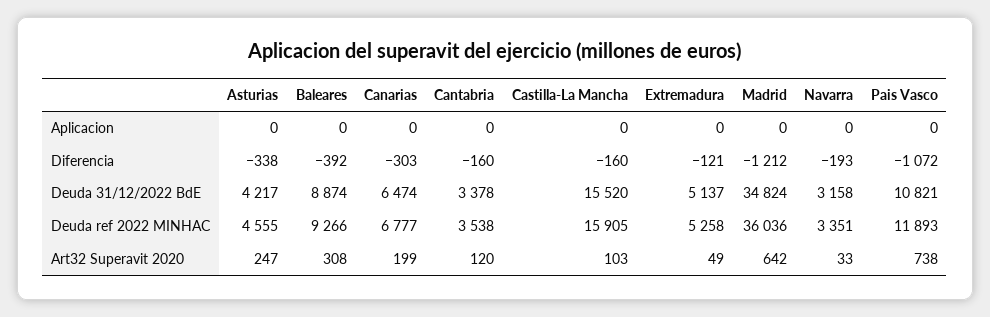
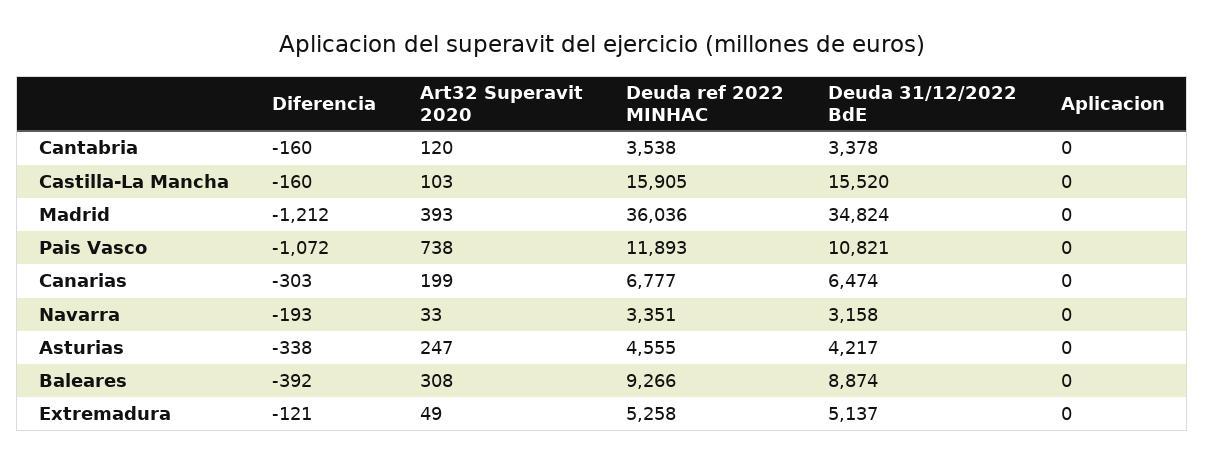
Madrid, Art32 Superavit 2020: 642 -> 393

